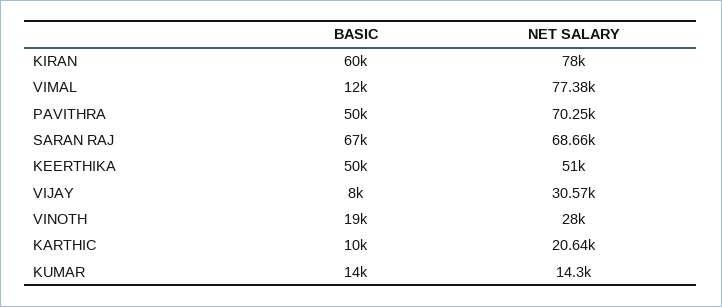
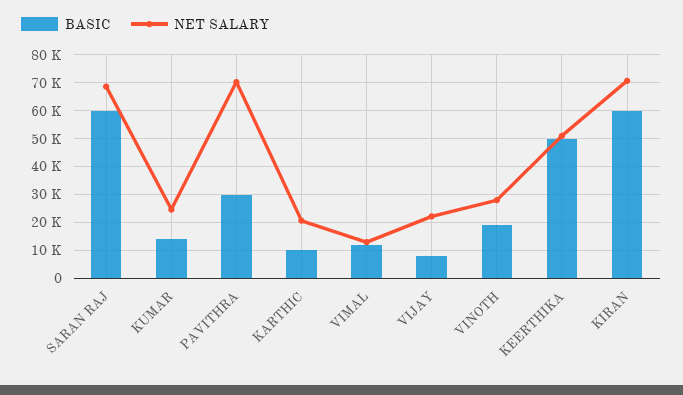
NET SALARY, KIRAN: 78000 -> 70000
NET SALARY, VIMAL: 77380 -> 12500
BASIC, PAVITHRA: 50000 -> 30000
BASIC, SARAN RAJ: 67000 -> 60000
NET SALARY, VIJAY: 30570 -> 22500
NET SALARY, KUMAR: 14300 -> 25000

